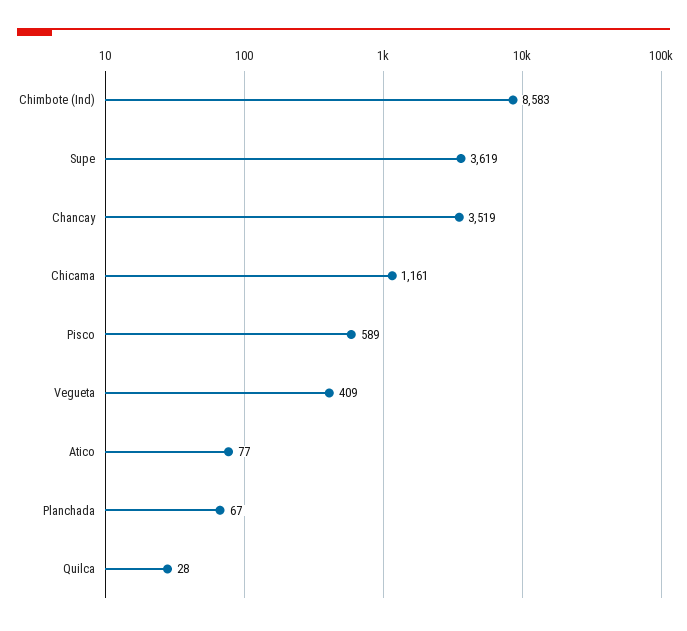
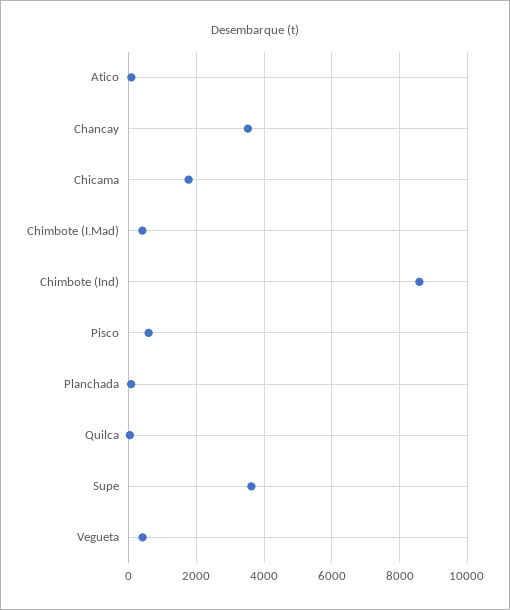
Chicama: 1161 -> 1800
Chimbote (I.Mad): none -> 400

